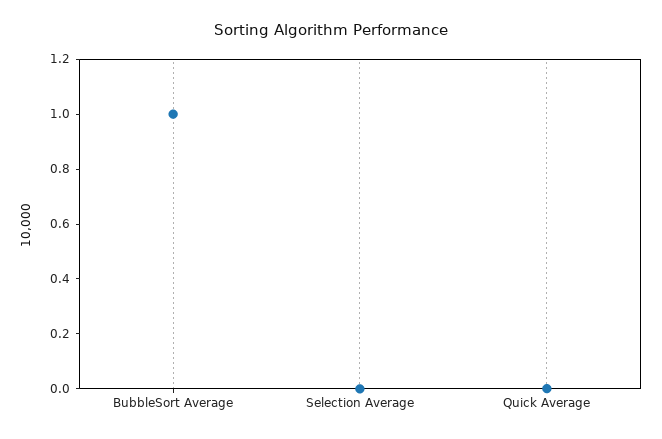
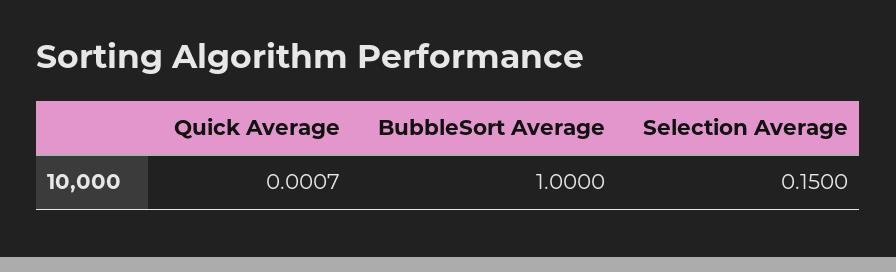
Selection Average: 0 -> 0.15

